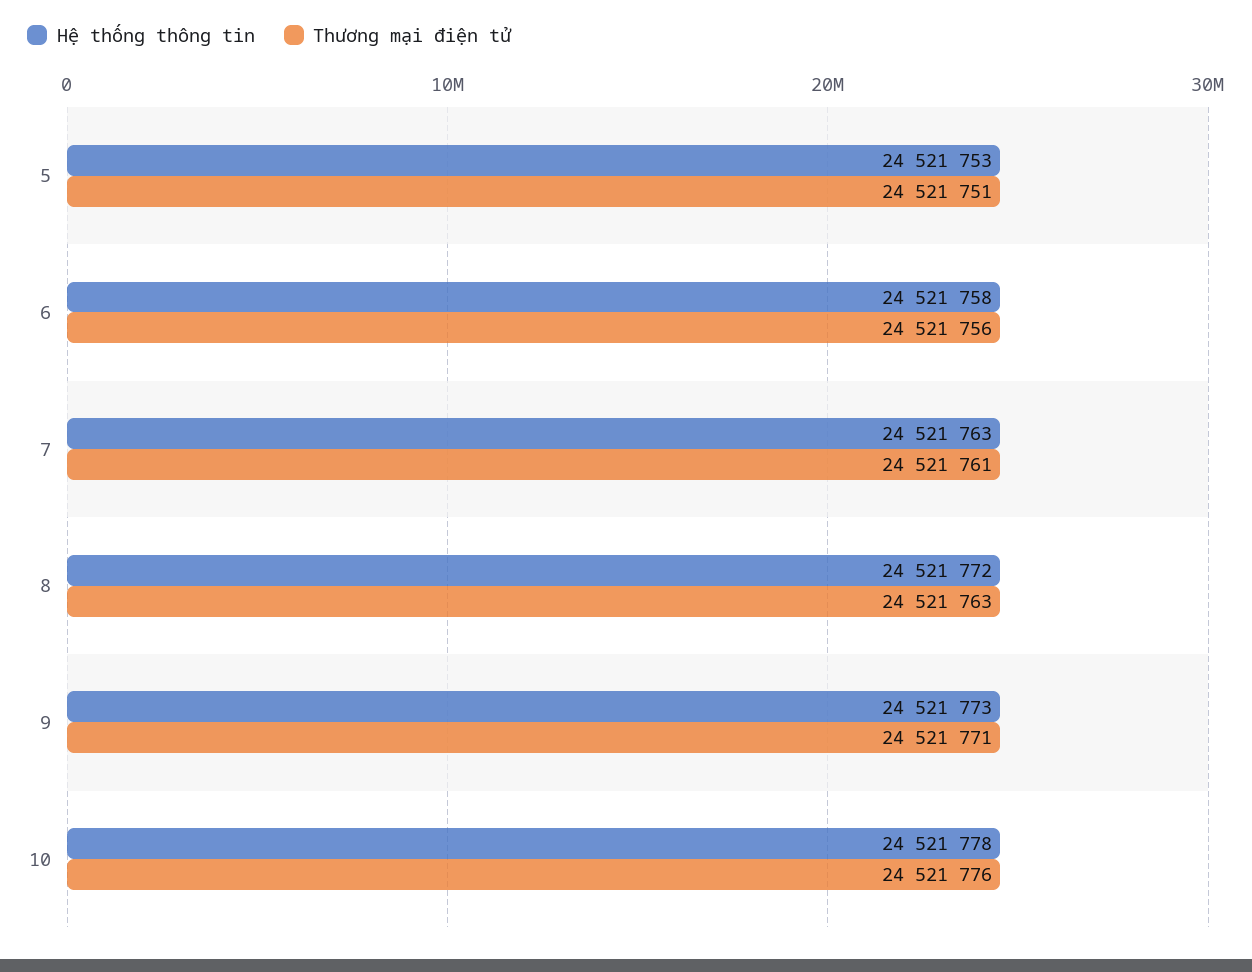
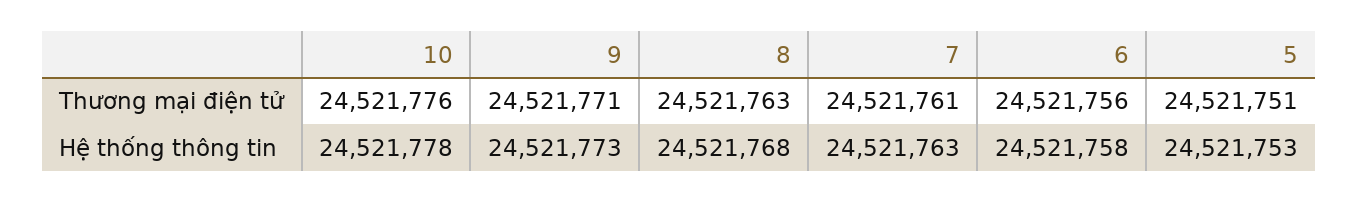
Hệ thống thông tin, 8: 24521772 -> 24521768

